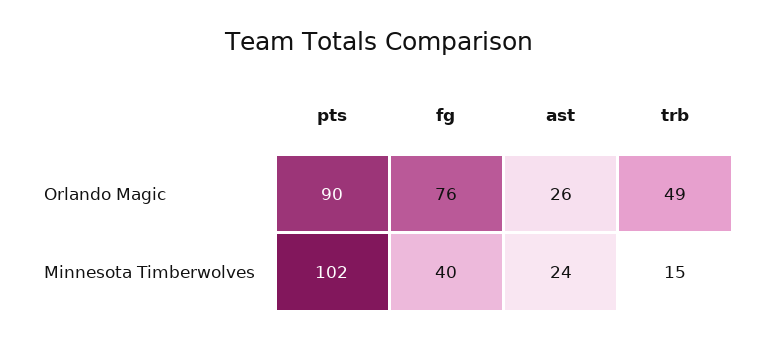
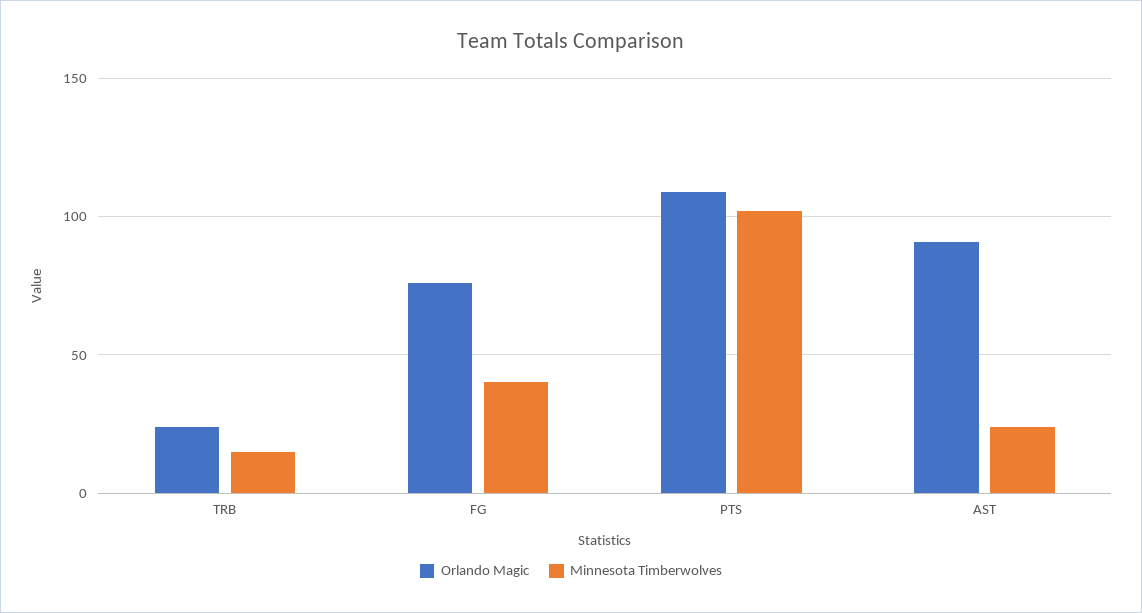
Orlando Magic, pts: 90 -> 110
Orlando Magic, ast: 26 -> 90
Orlando Magic, trb: 49 -> 25

